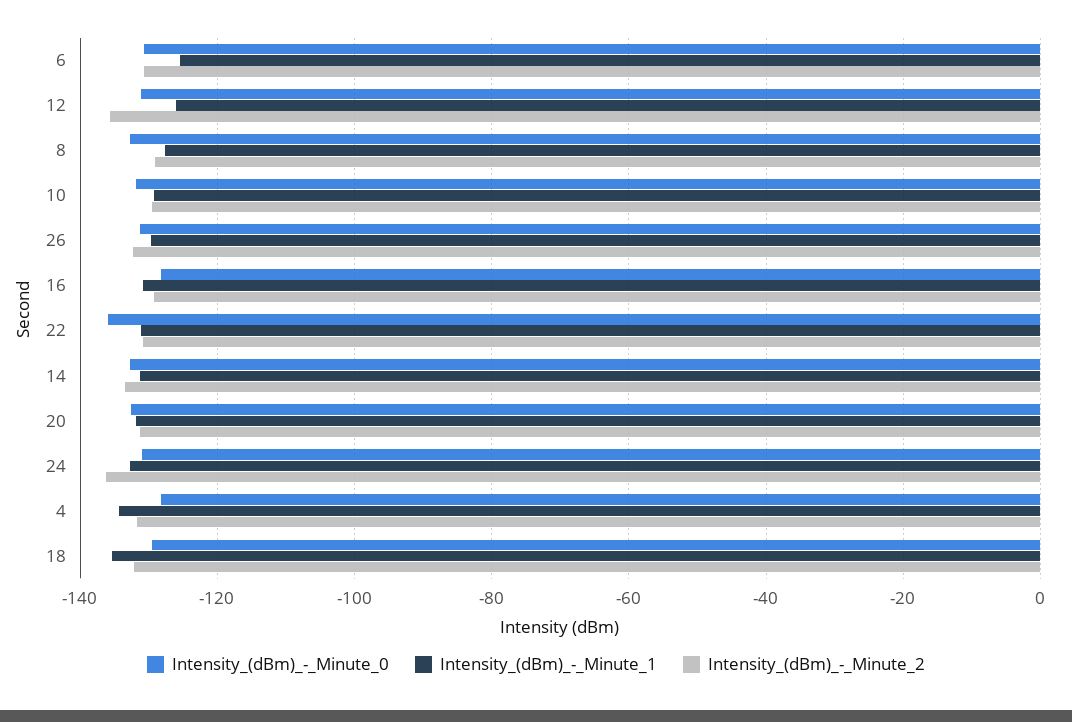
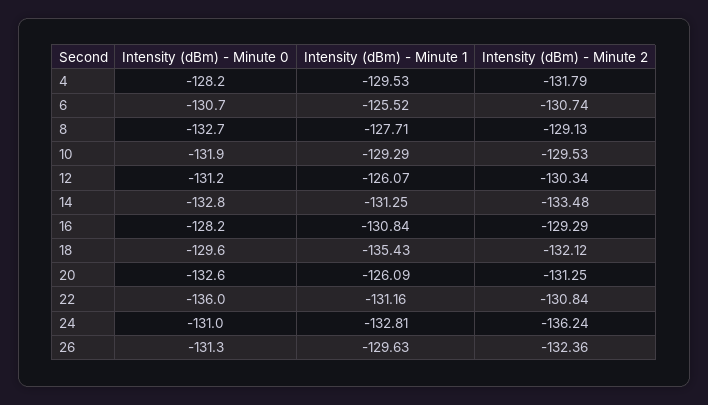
Intensity_(dBm)_-_Minute_2, 12: -136 -> -130.34
Intensity_(dBm)_-_Minute_1, 20: -132 -> -126.09
Intensity_(dBm)_-_Minute_1, 4: -134 -> -129.53

